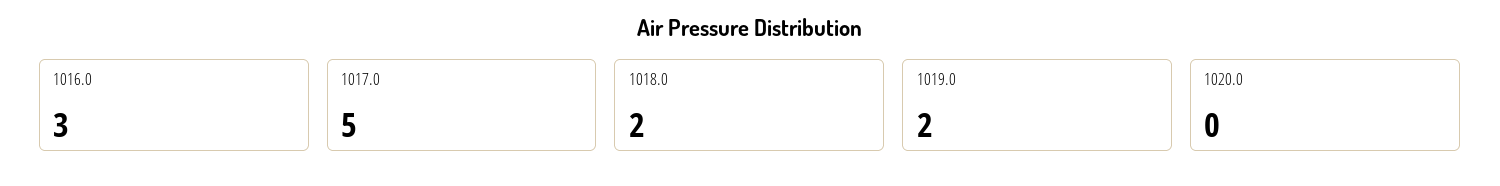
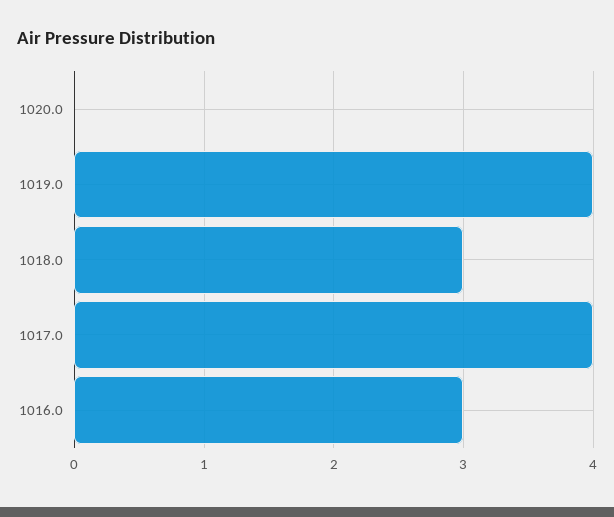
1017.0: 5 -> 4
1018.0: 2 -> 3
1019.0: 2 -> 4

